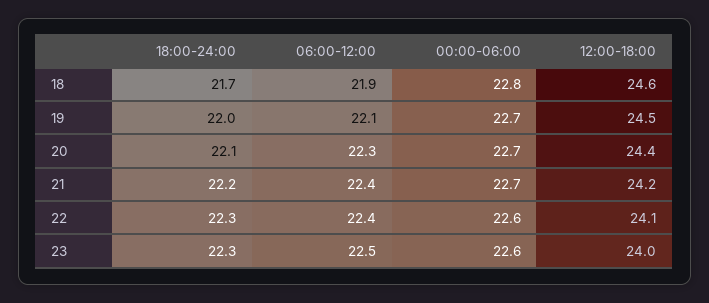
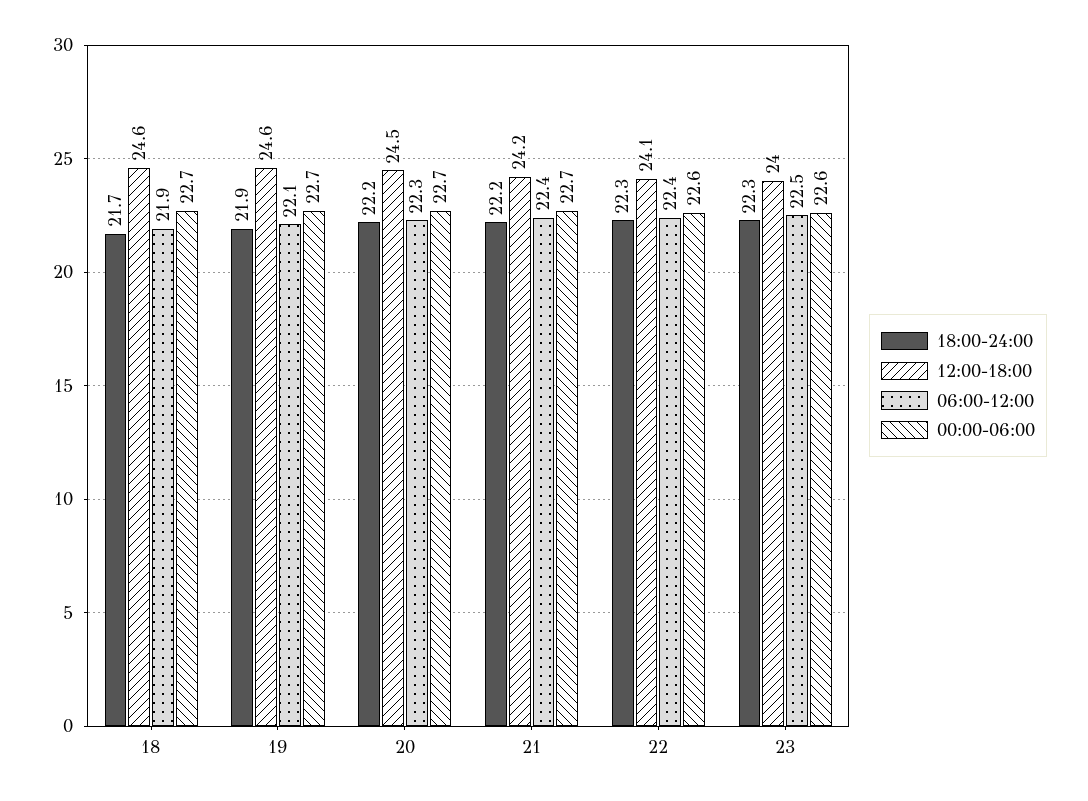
00:00-06:00, 18: 22.8 -> 22.7
18:00-24:00, 19: 22 -> 21.9
12:00-18:00, 19: 24.5 -> 24.6
18:00-24:00, 20: 22.1 -> 22.2
12:00-18:00, 20: 24.4 -> 24.5

